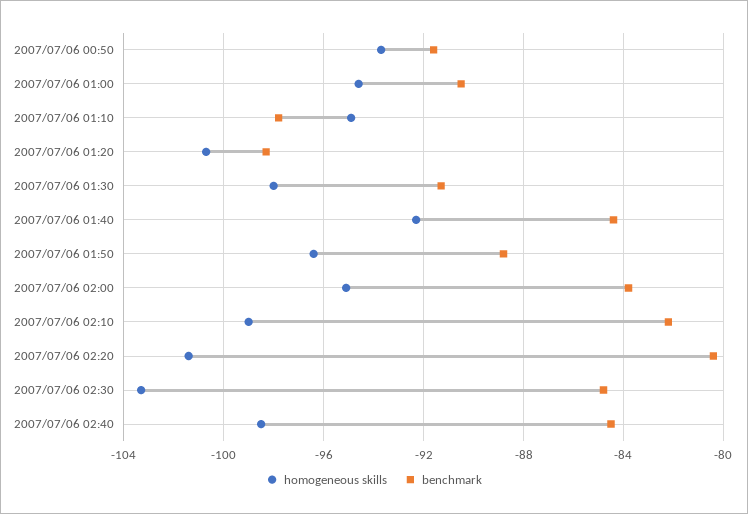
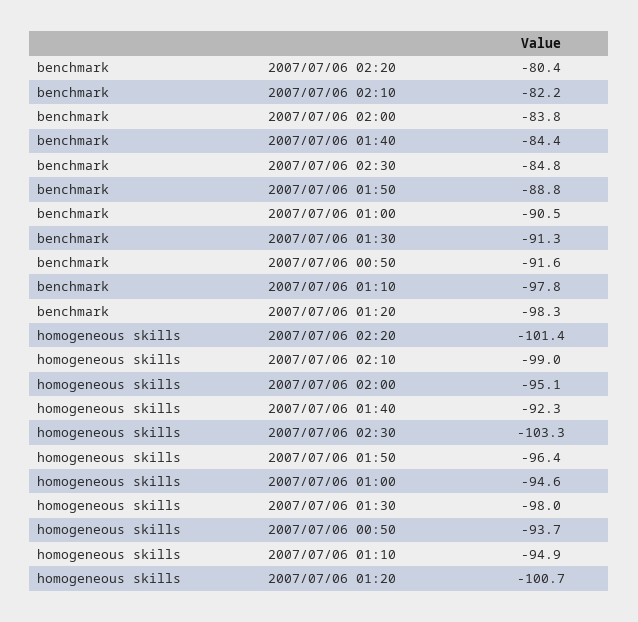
homogeneous skills, 2007/07/06 02:40: -98.5 -> none
benchmark, 2007/07/06 02:40: -84.5 -> none

